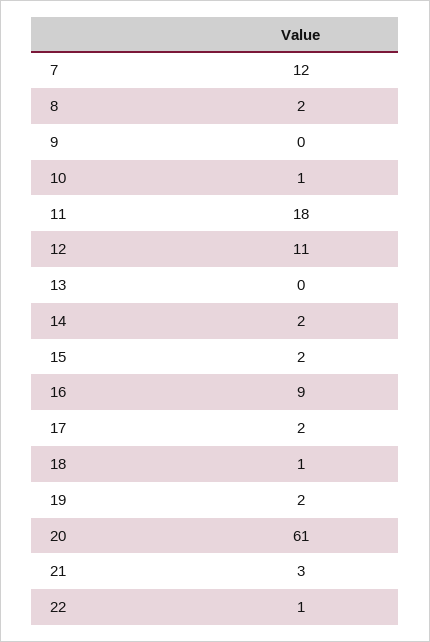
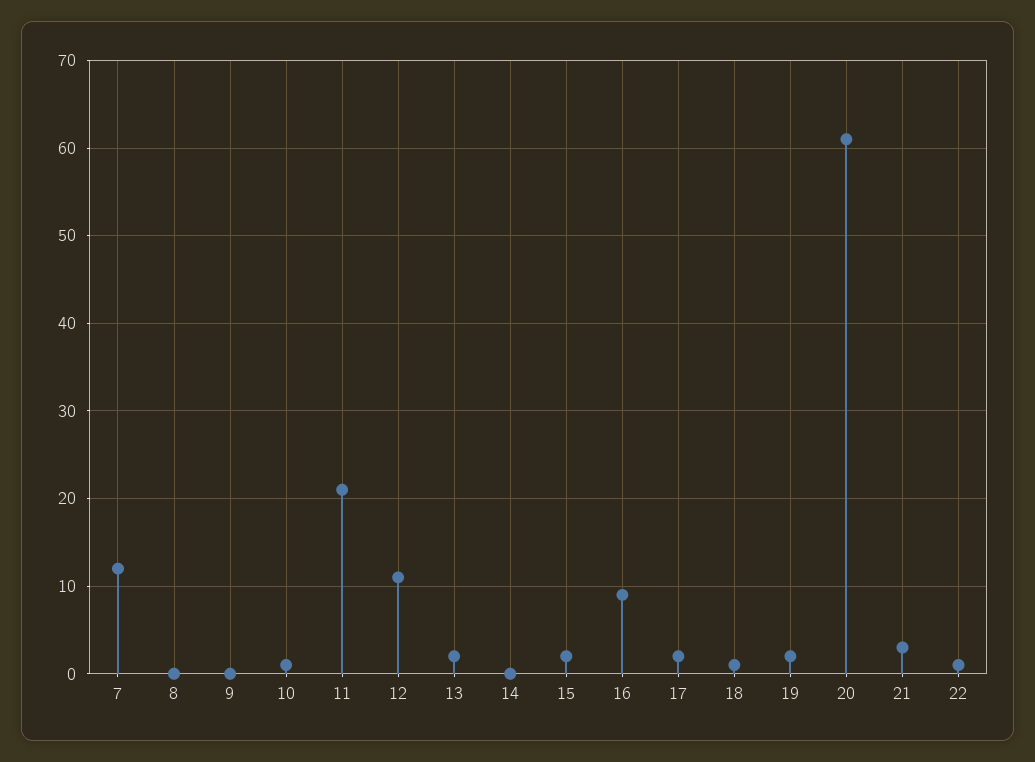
8: 2 -> 0
11: 18 -> 21
13: 0 -> 2
14: 2 -> 0

